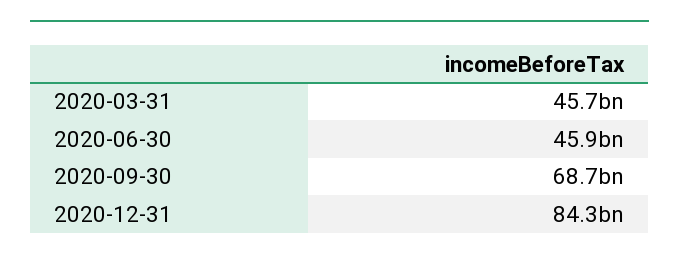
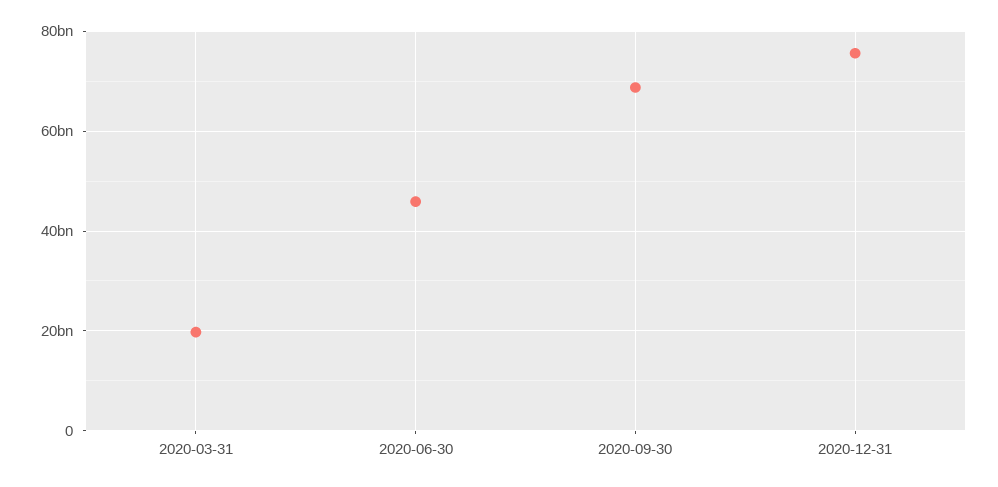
2020-03-31: 45700000000 -> 20000000000
2020-12-31: 84300000000 -> 76000000000

